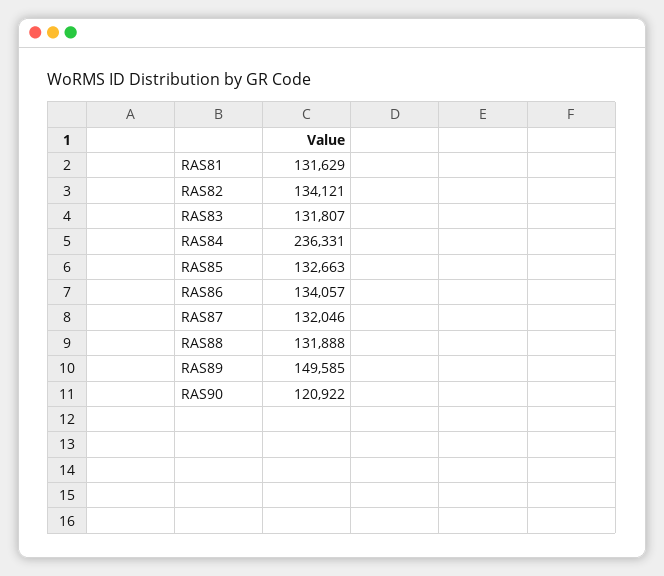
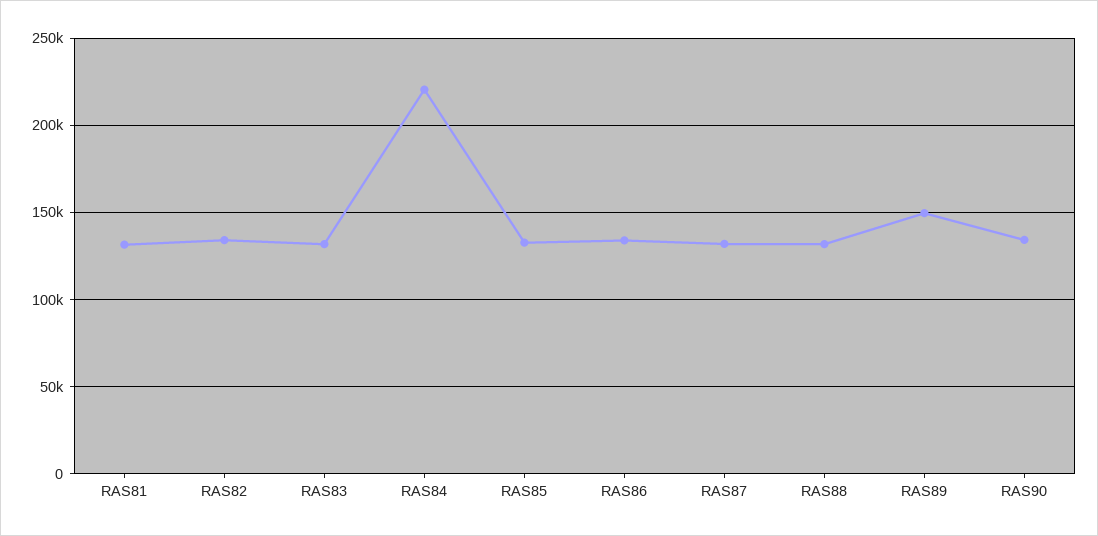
RAS84: 236331 -> 220000
RAS90: 120922 -> 135000

